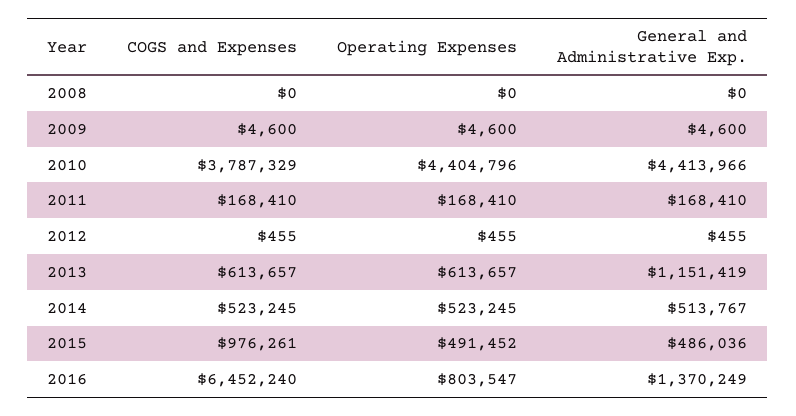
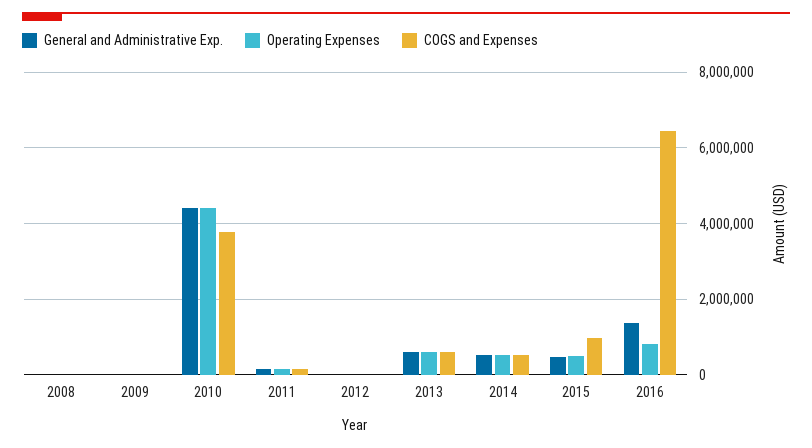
General and Administrative Exp., 2013: 1151419 -> 600000

